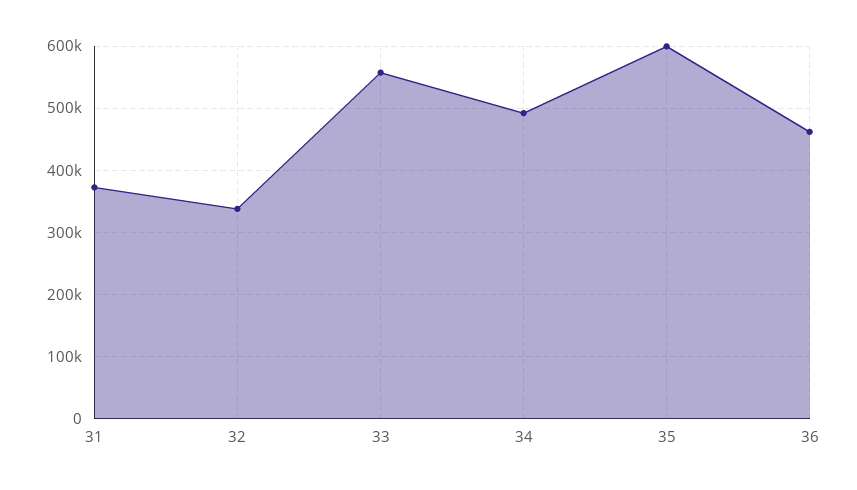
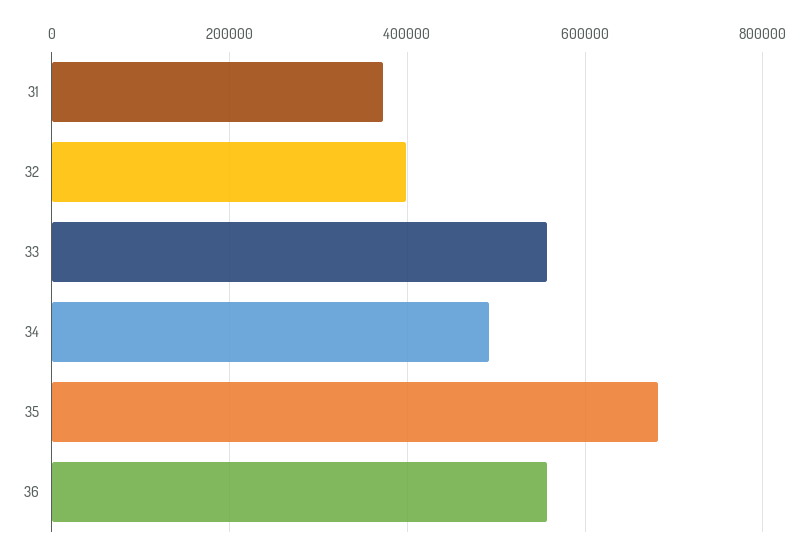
32: 340000 -> 400000
35: 600000 -> 680000
36: 460000 -> 560000

